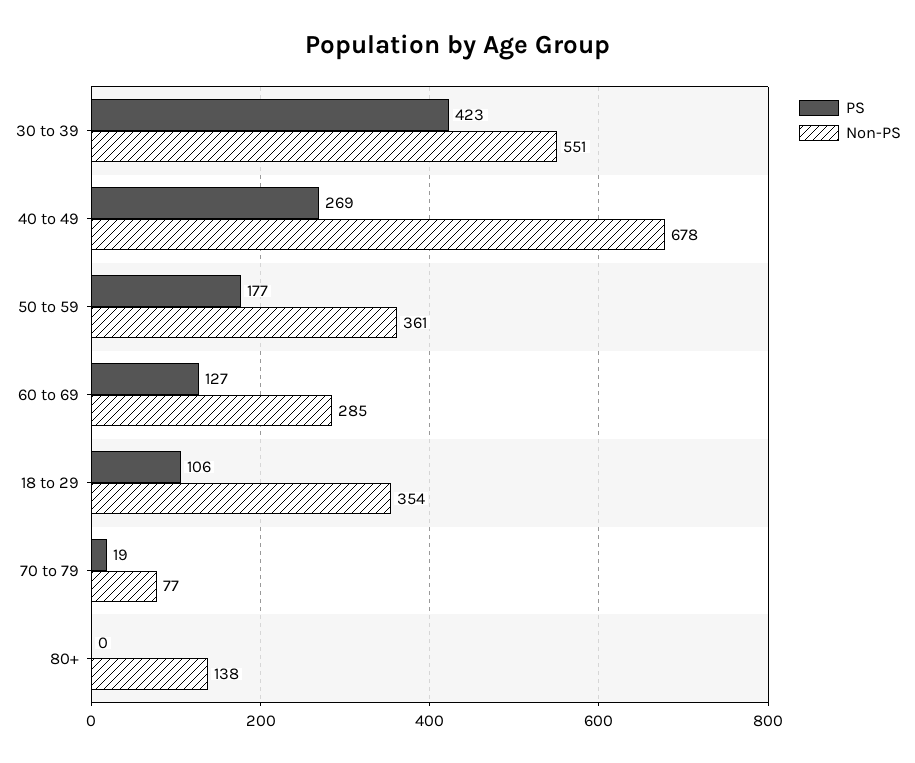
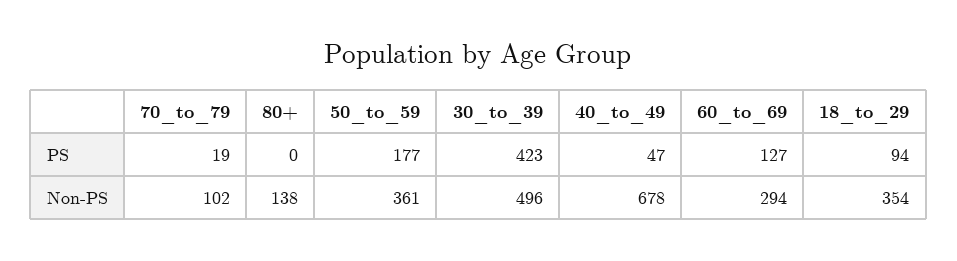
Non-PS, 30 to 39: 551 -> 496
PS, 40 to 49: 269 -> 47
Non-PS, 60 to 69: 285 -> 294
PS, 18 to 29: 106 -> 94
Non-PS, 70 to 79: 77 -> 102

